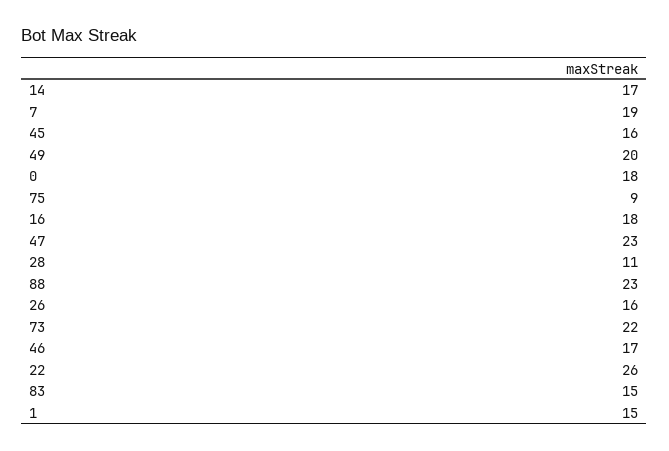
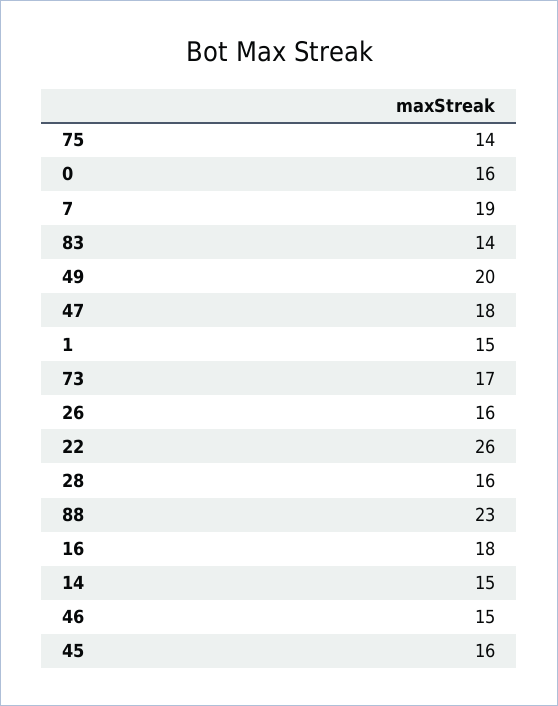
14: 17 -> 15
0: 18 -> 16
75: 9 -> 14
47: 23 -> 18
28: 11 -> 16
73: 22 -> 17
46: 17 -> 15
83: 15 -> 14

